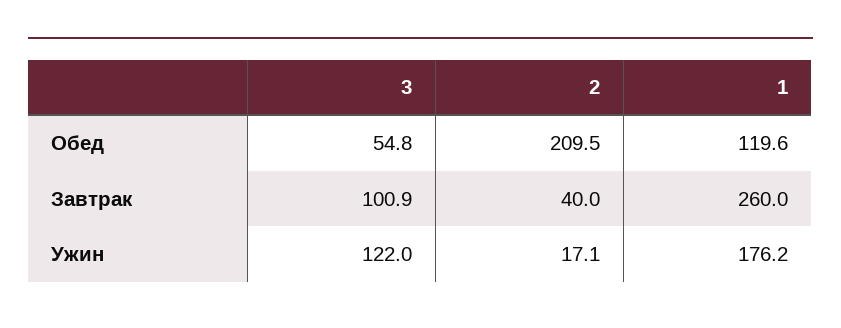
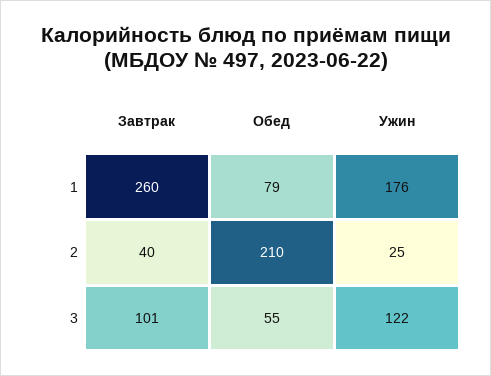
1, Обед: 119.6 -> 79
2, Ужин: 17.1 -> 25

